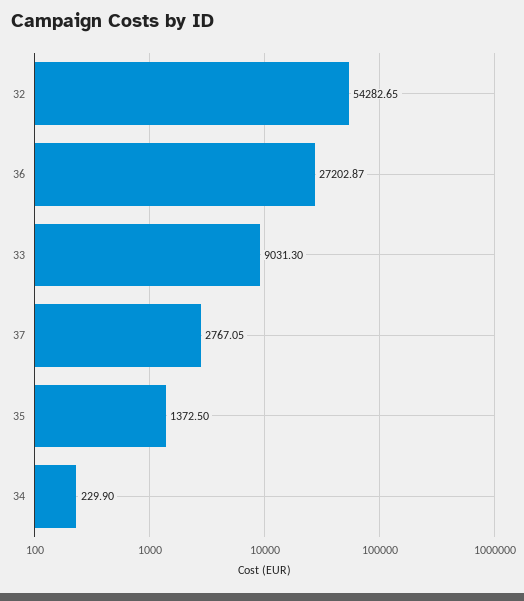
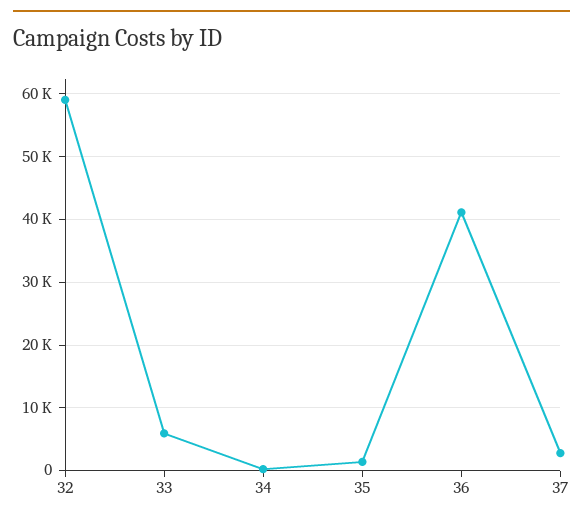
32: 54282.65 -> 59000
36: 27202.87 -> 41000
33: 9031.3 -> 6000

